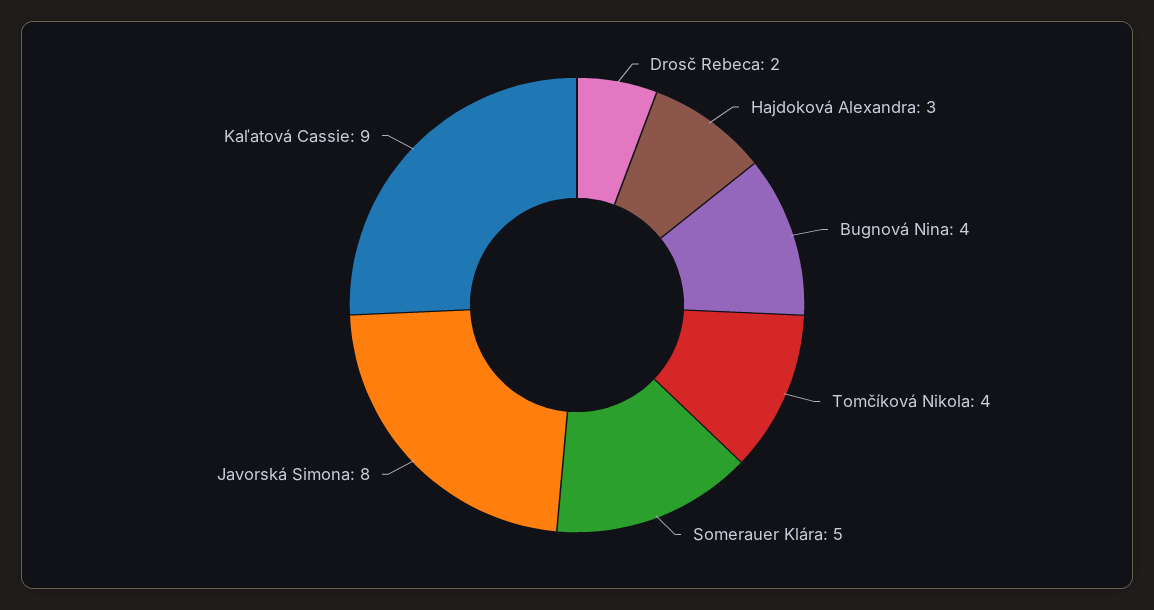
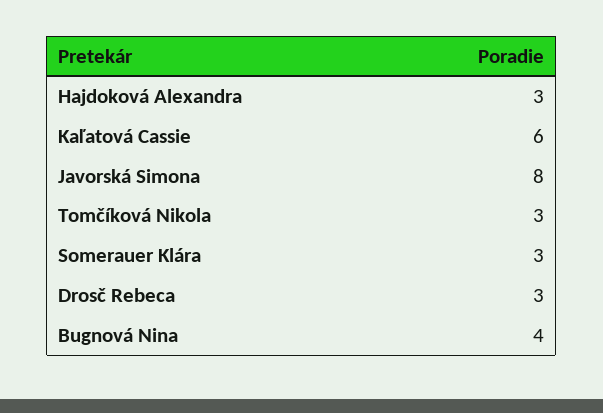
Drosč Rebeca: 2 -> 3
Tomčíková Nikola: 4 -> 3
Somerauer Klára: 5 -> 3
Kaľatová Cassie: 9 -> 6

